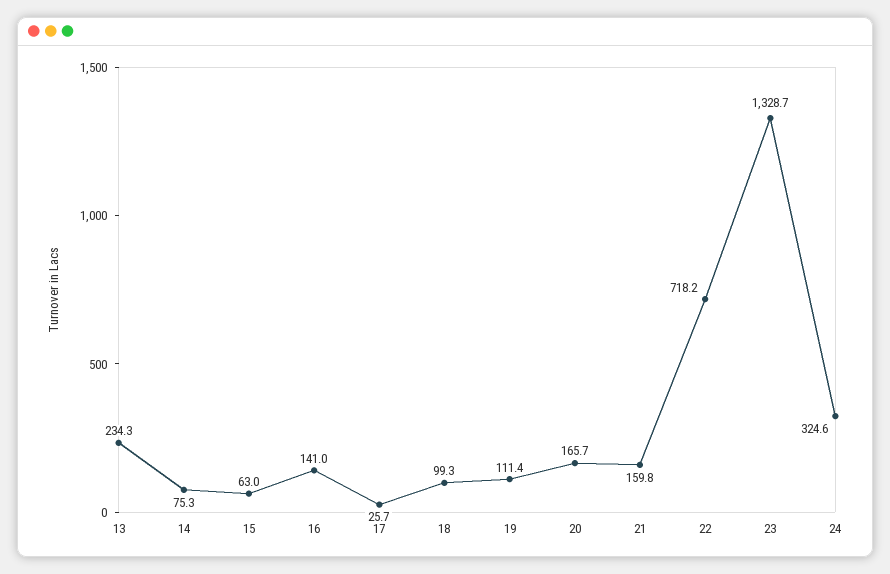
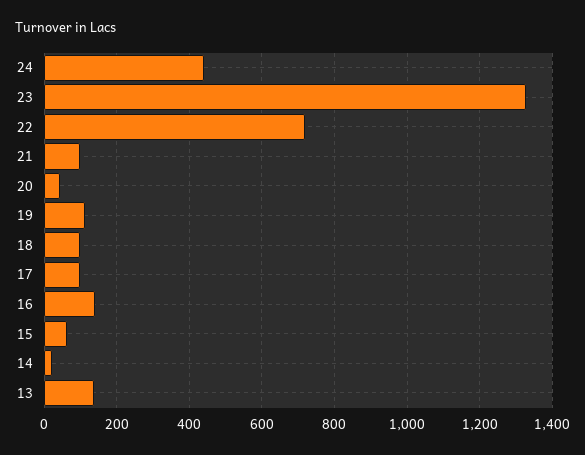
13: 234.3 -> 140
14: 75.3 -> 20
17: 25.7 -> 100
20: 165.7 -> 40
21: 159.8 -> 100
24: 324.6 -> 440

